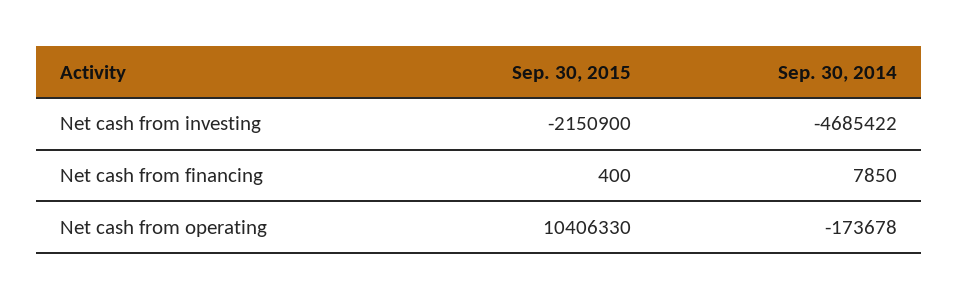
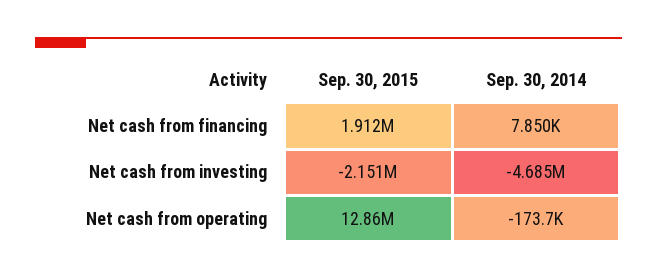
Sep. 30, 2015, Net cash from financing: 400 -> 1912000
Sep. 30, 2015, Net cash from operating: 10406330 -> 12860000

